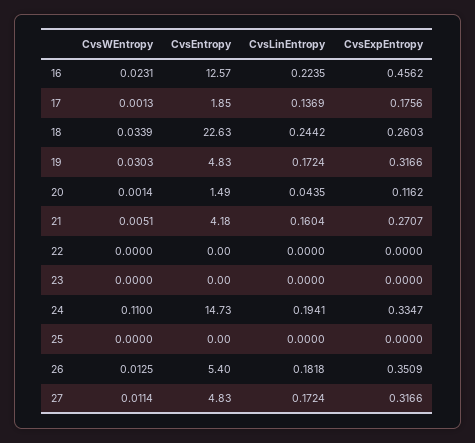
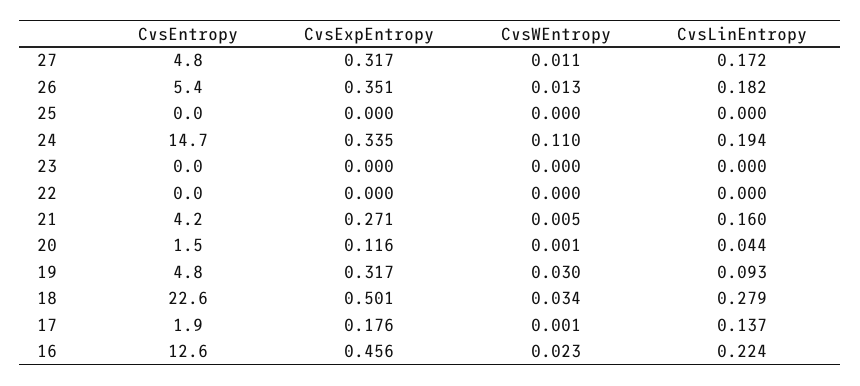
CvsLinEntropy, 18: 0.2442 -> 0.279
CvsExpEntropy, 18: 0.2603 -> 0.501
CvsLinEntropy, 19: 0.1724 -> 0.093

